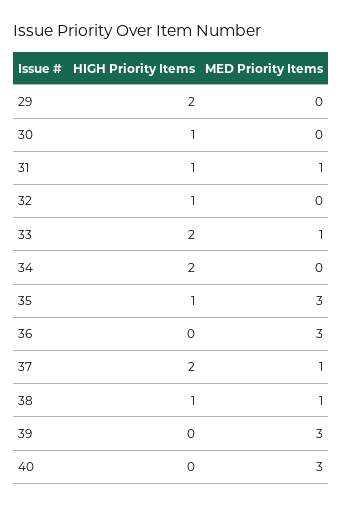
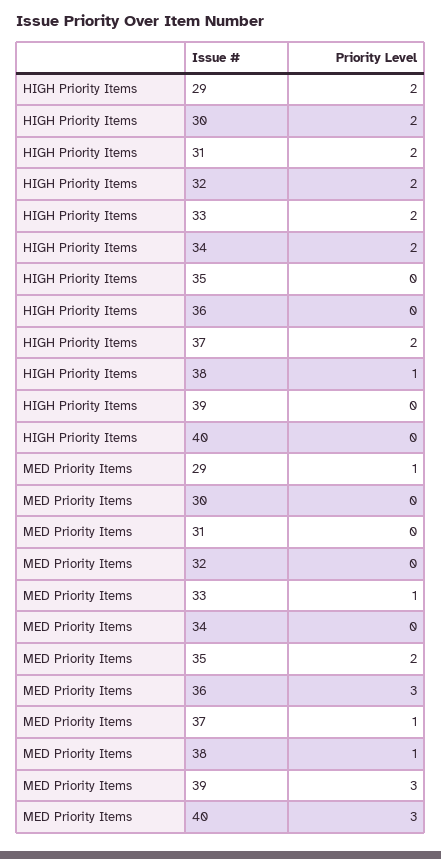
MED Priority Items, 29: 0 -> 1
HIGH Priority Items, 30: 1 -> 2
HIGH Priority Items, 31: 1 -> 2
MED Priority Items, 31: 1 -> 0
HIGH Priority Items, 32: 1 -> 2
HIGH Priority Items, 35: 1 -> 0
MED Priority Items, 35: 3 -> 2

